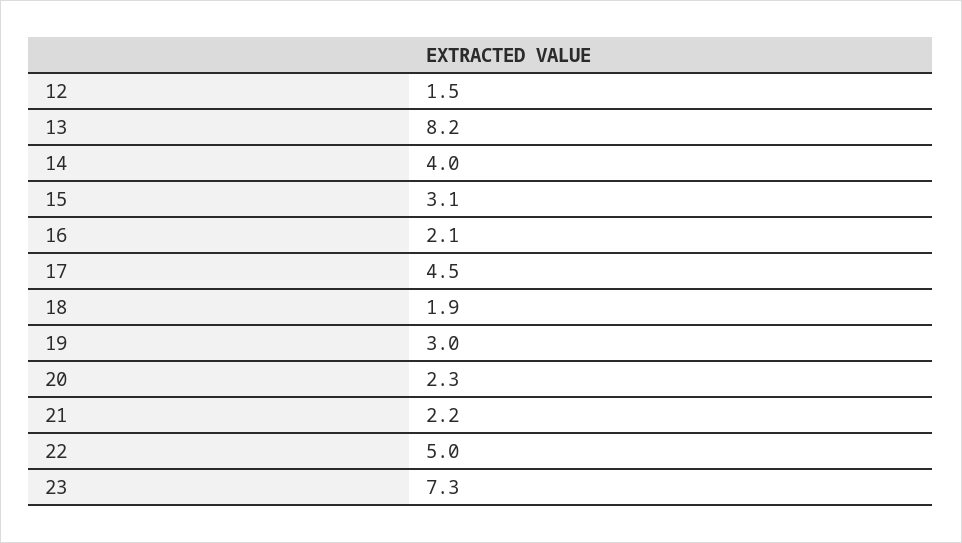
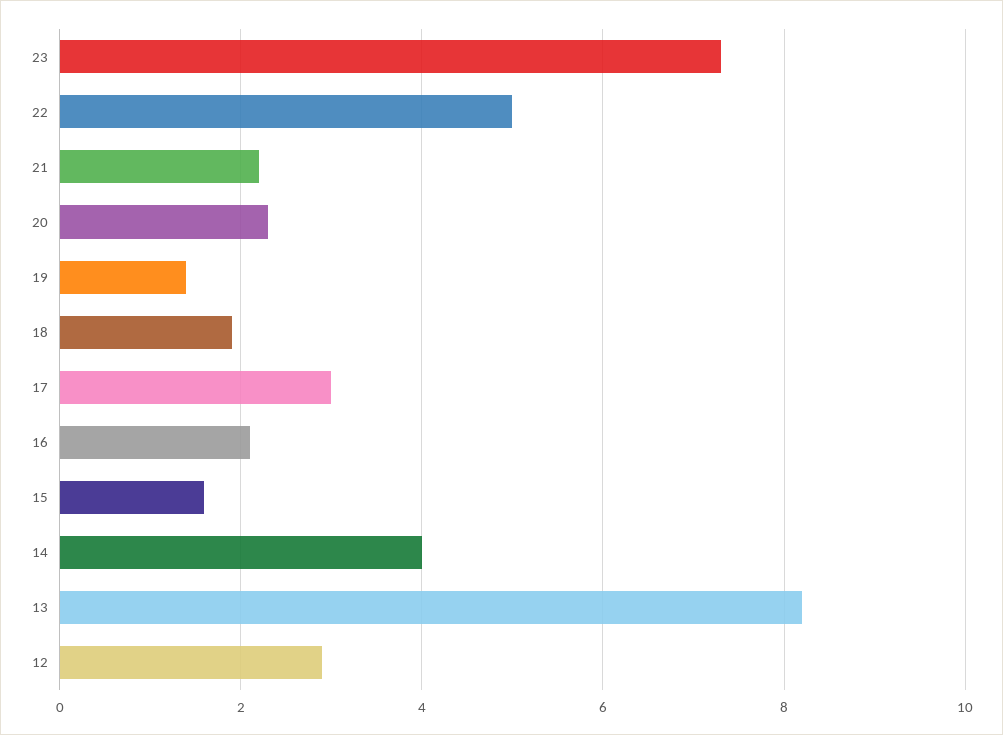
12: 1.5 -> 3
15: 3.1 -> 1.5
17: 4.5 -> 3
19: 3 -> 1.5

